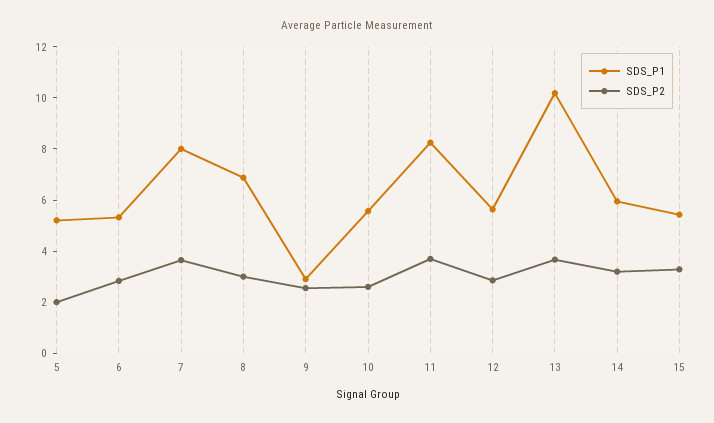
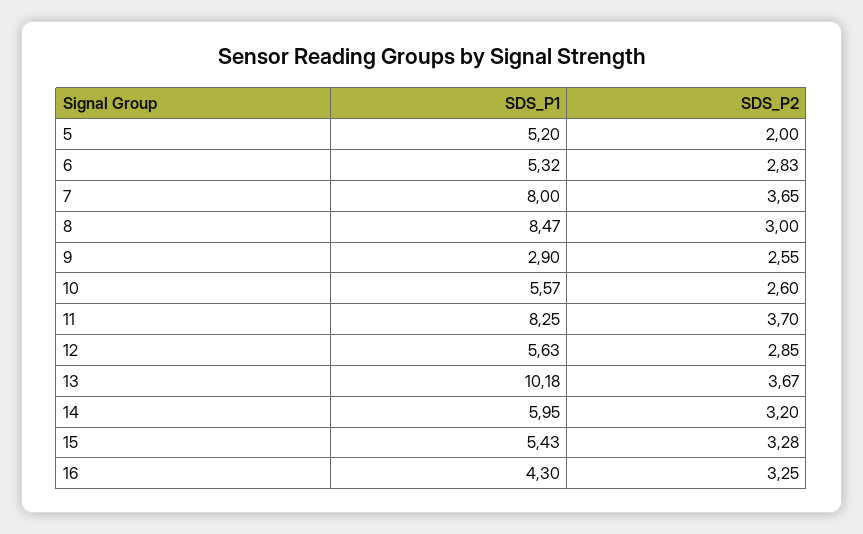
SDS_P1, 8: 7 -> 8.47
SDS_P1, 16: none -> 4.3
SDS_P2, 16: none -> 3.25

